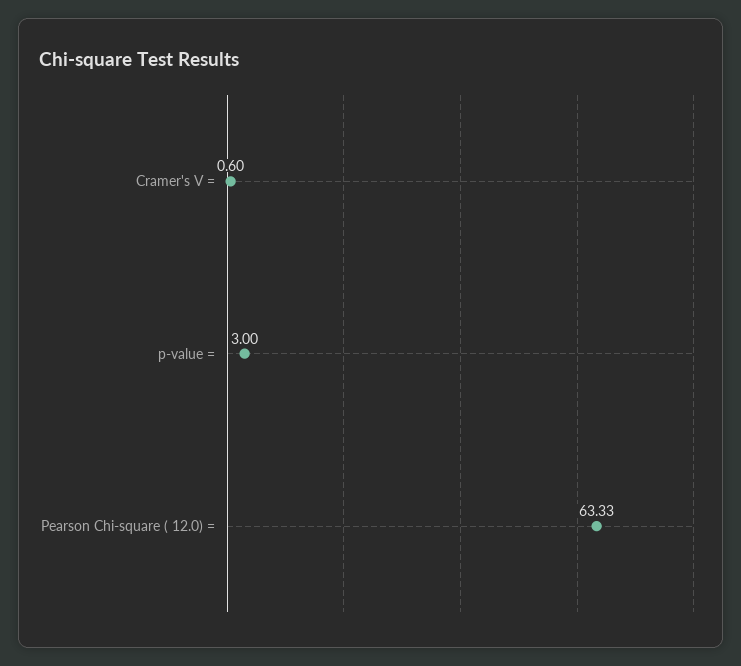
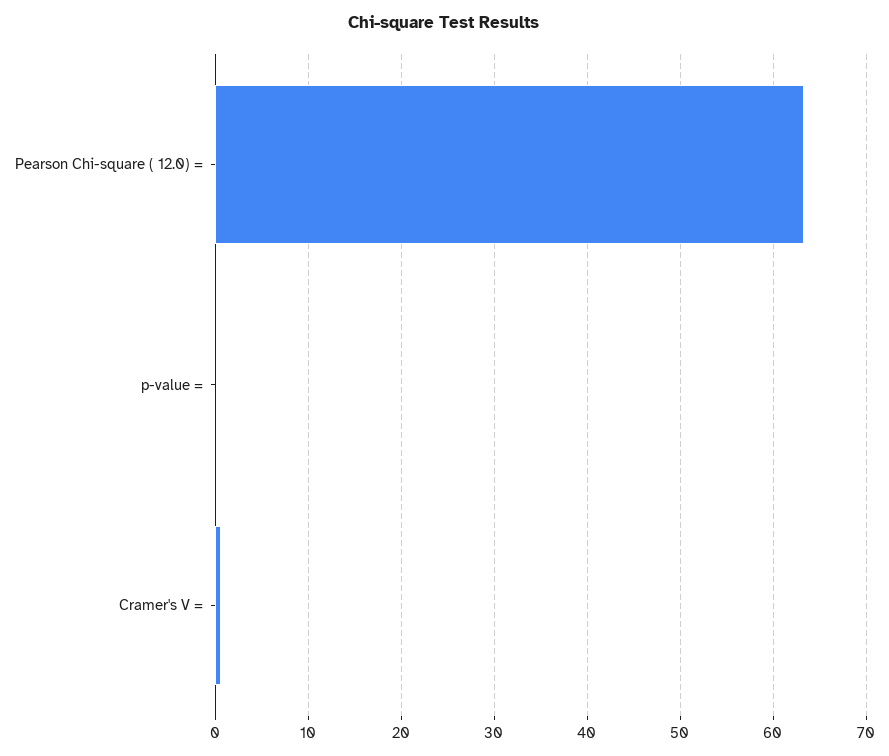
p-value =: 3 -> 0

